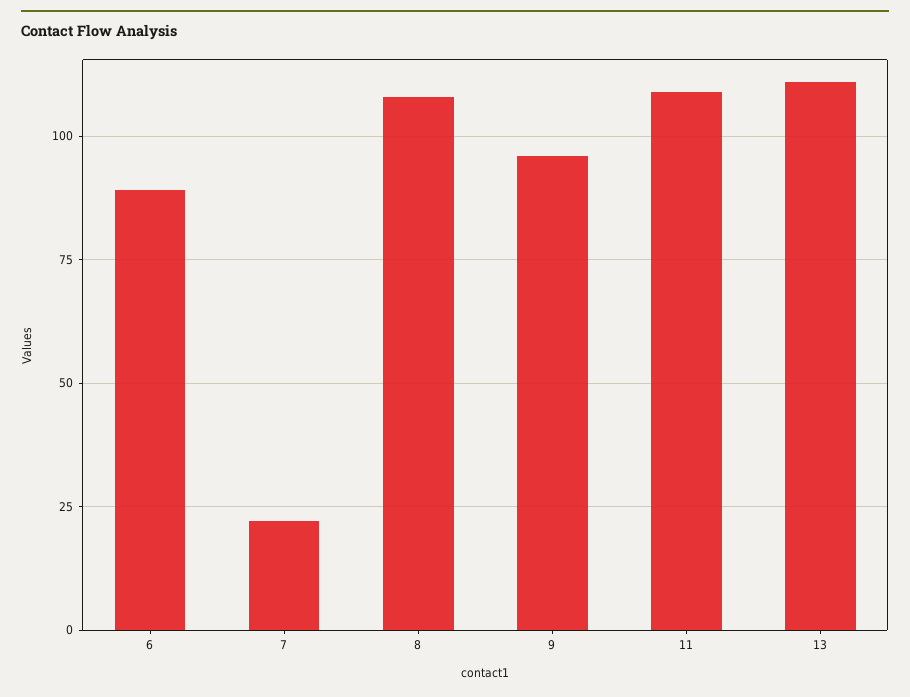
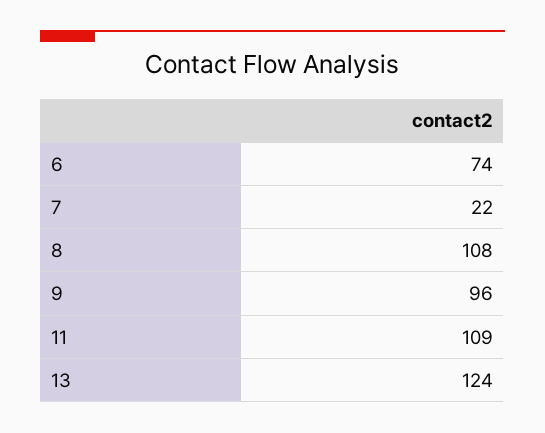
6: 90 -> 74
13: 110 -> 124

